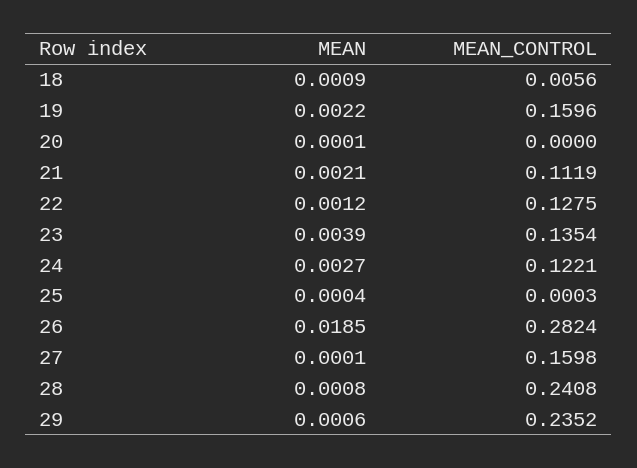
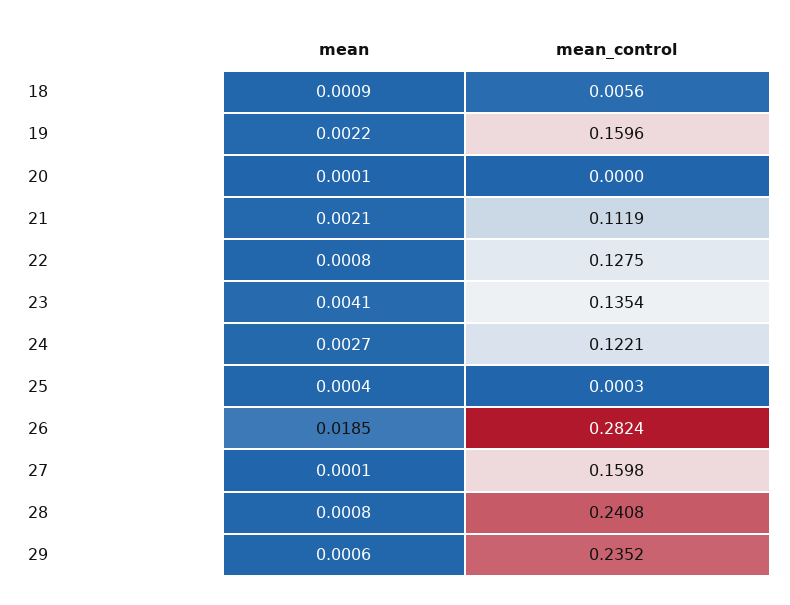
MEAN, 22: 0.0012 -> 0.0008
MEAN, 23: 0.0039 -> 0.0041

